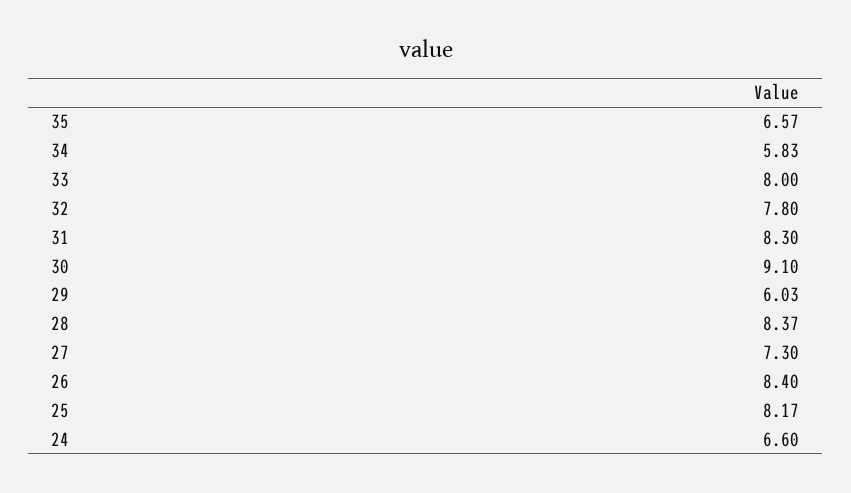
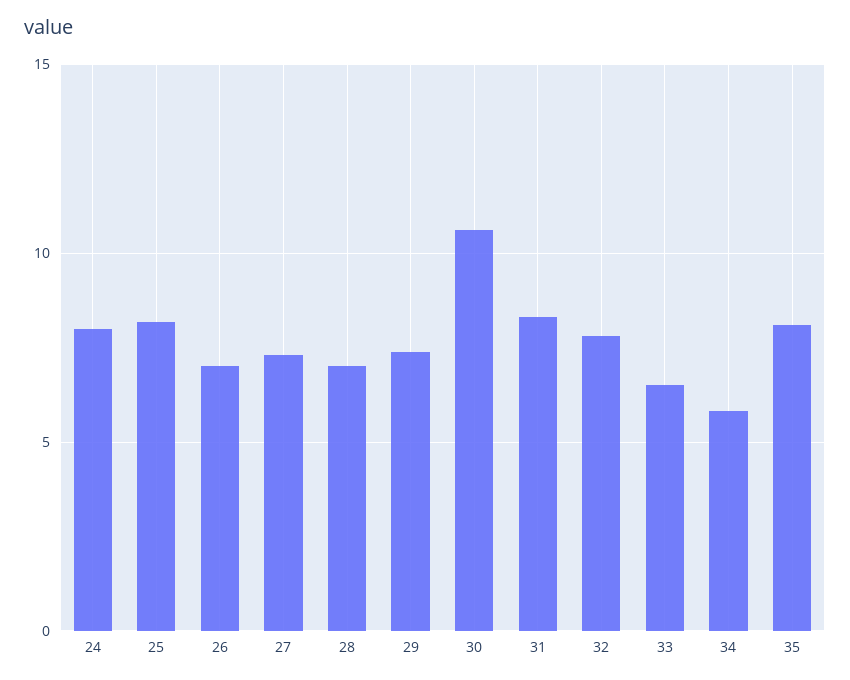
35: 6.57 -> 8
33: 8 -> 6.5
30: 9.1 -> 10.5
29: 6.03 -> 7.5
28: 8.37 -> 7
26: 8.4 -> 7
24: 6.6 -> 8

